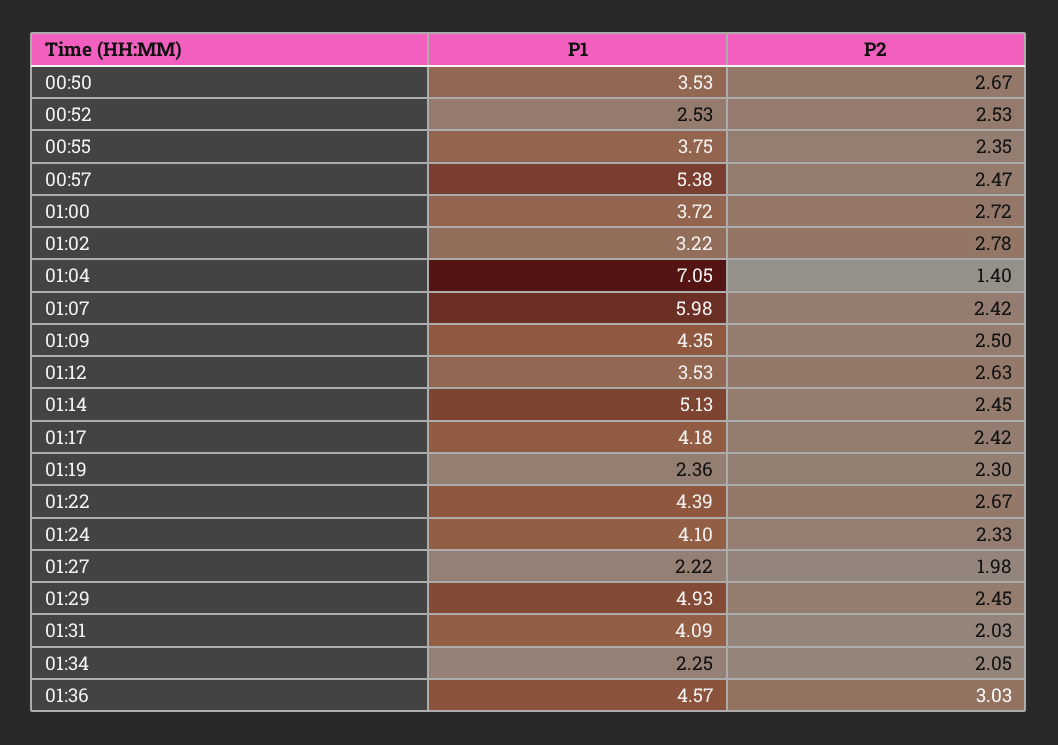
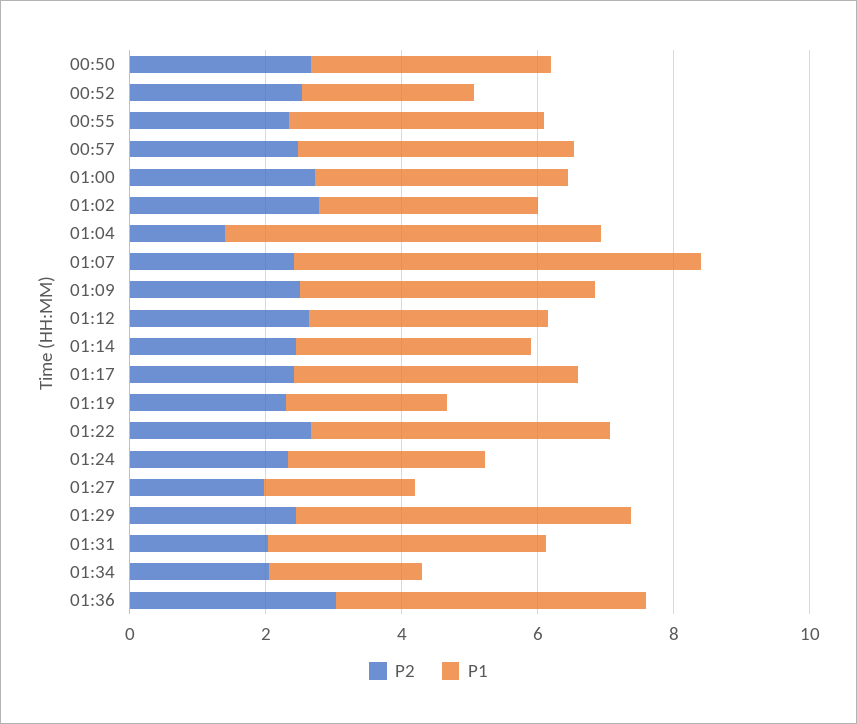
P1, 00:57: 5.38 -> 4
P1, 01:04: 7.05 -> 5.5
P1, 01:14: 5.13 -> 3.5
P1, 01:24: 4.1 -> 3

